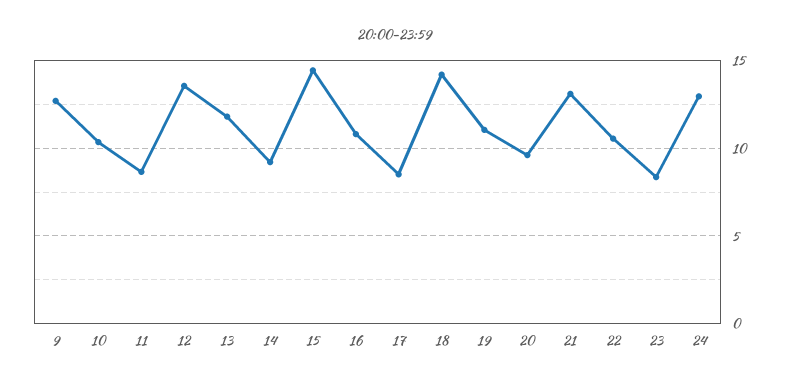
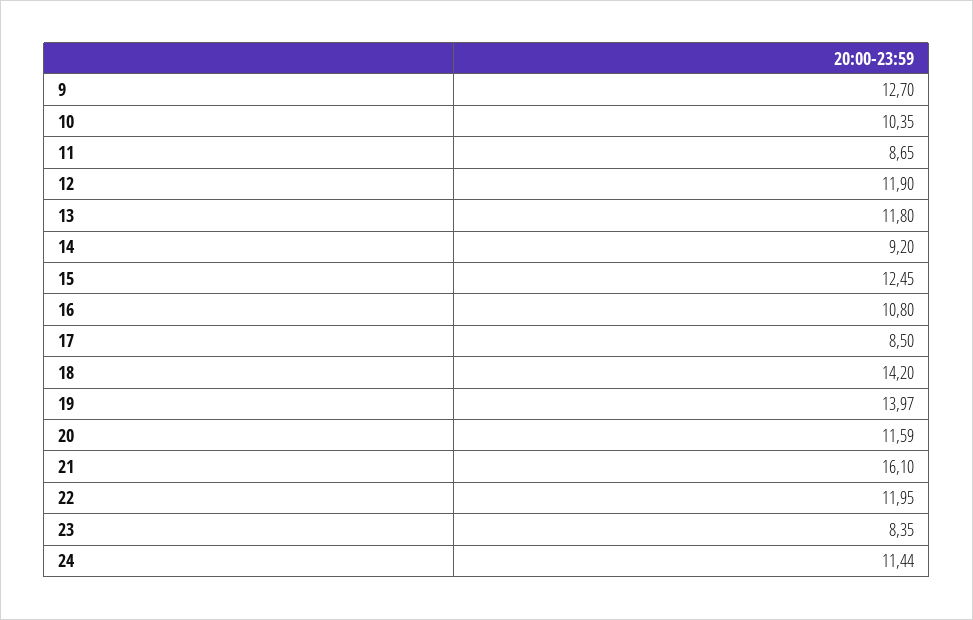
12: 13.5 -> 11.9
15: 14.5 -> 12.45
19: 11 -> 13.97
20: 9.5 -> 11.59
21: 13 -> 16.1
22: 10.5 -> 11.95
24: 13 -> 11.44

